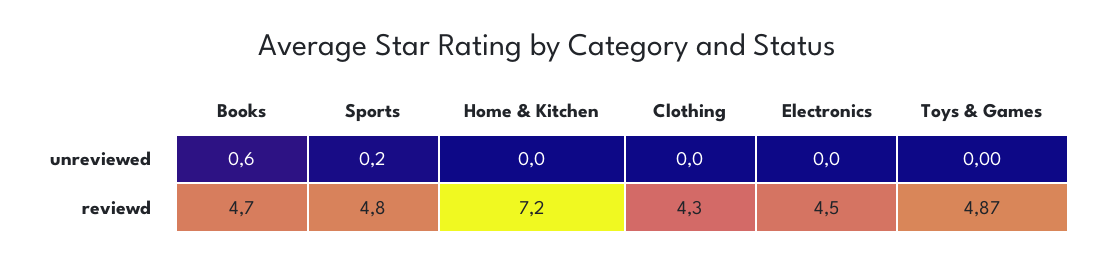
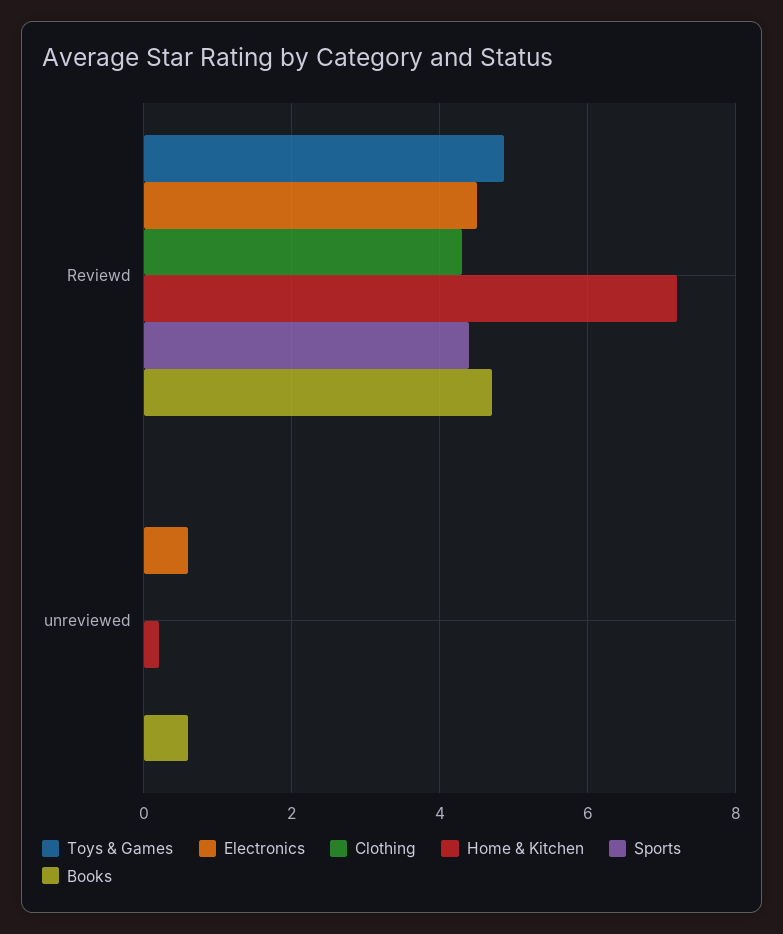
Sports, unreviewed: 0.2 -> 0
Home & Kitchen, unreviewed: 0 -> 0.2
Electronics, unreviewed: 0 -> 0.6
Sports, reviewd: 4.8 -> 4.4

